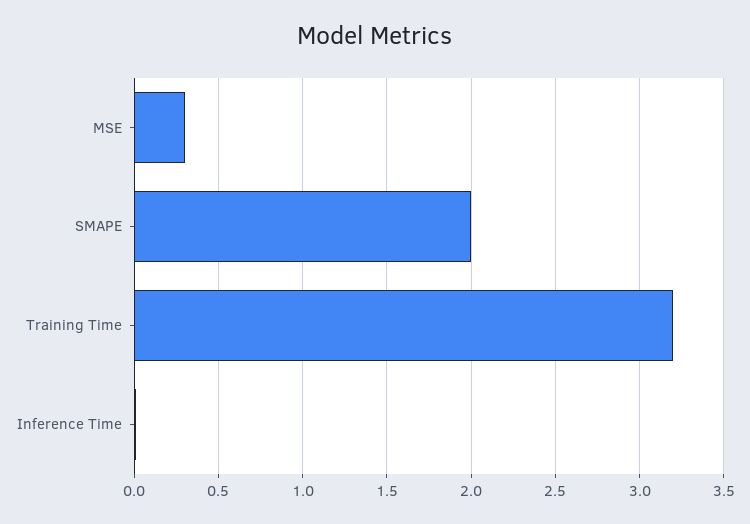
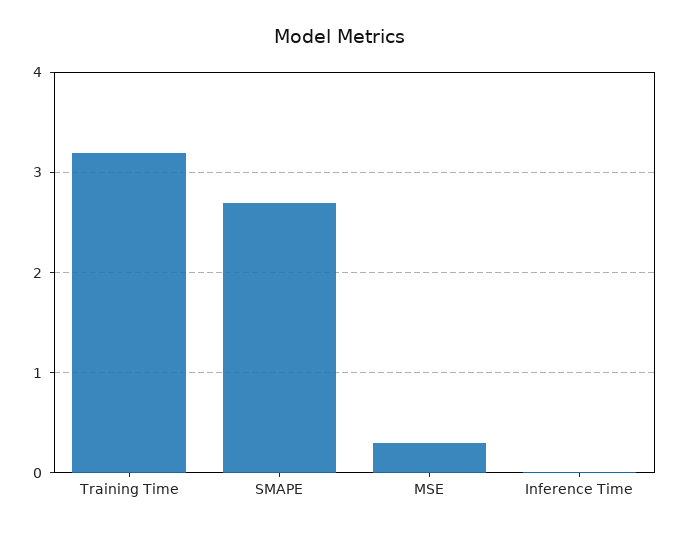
SMAPE: 2 -> 2.7

